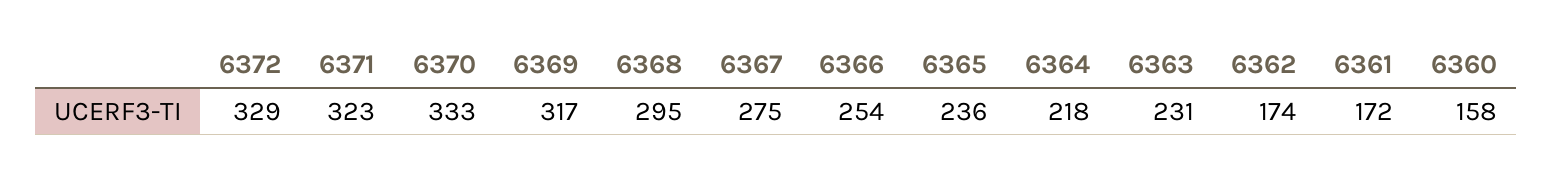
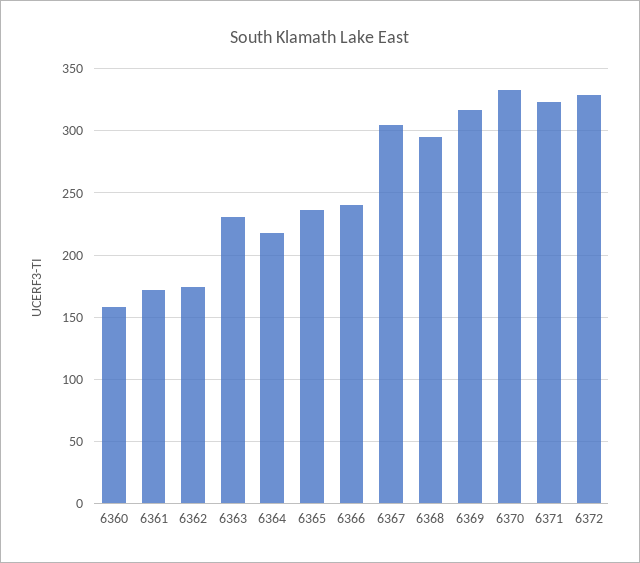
6367: 275 -> 305
6366: 254 -> 240

